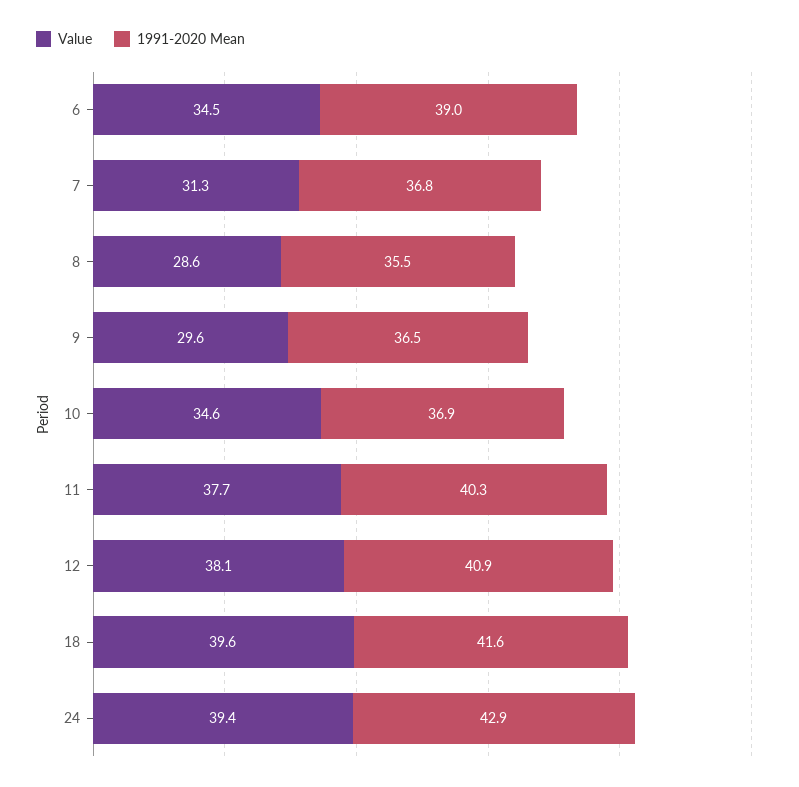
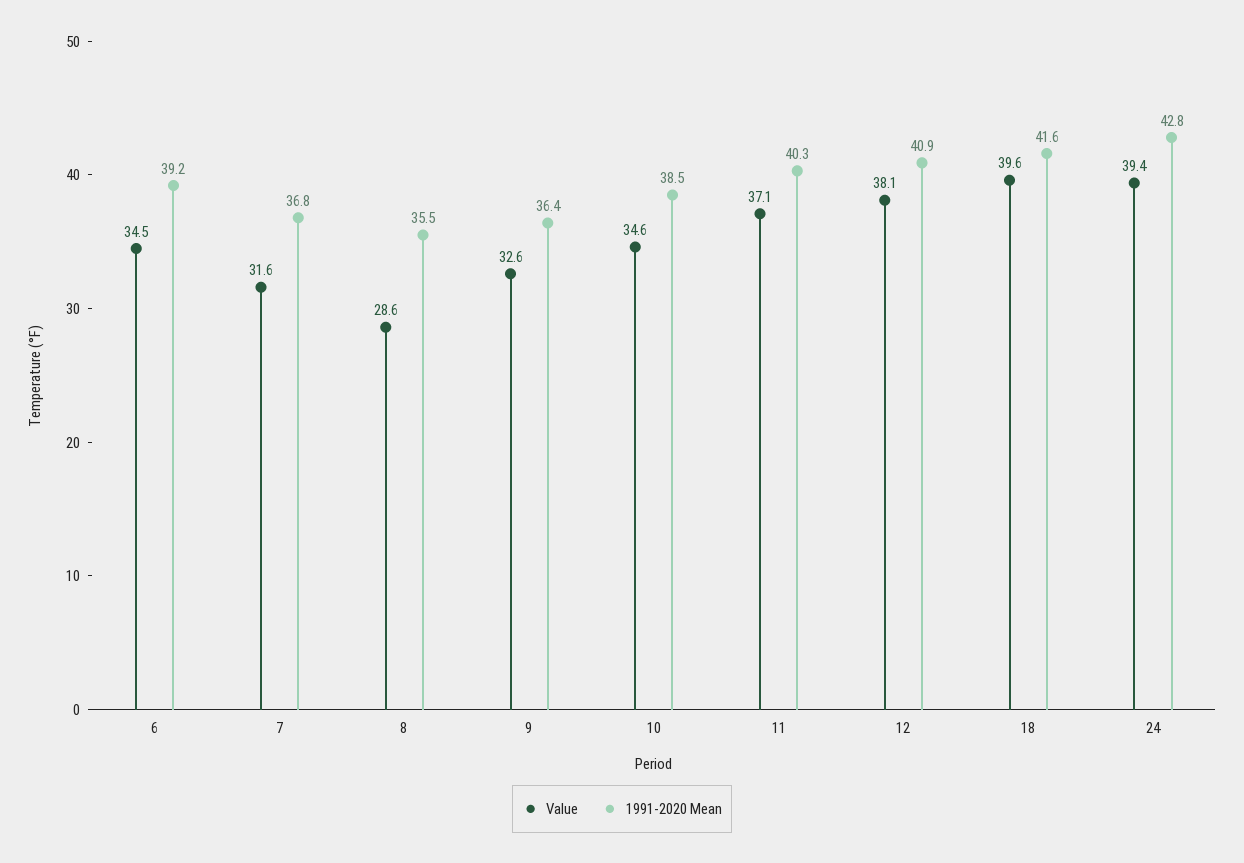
1991-2020 Mean, 6: 39 -> 39.2
Value, 7: 31.3 -> 31.6
Value, 9: 29.6 -> 32.6
1991-2020 Mean, 9: 36.5 -> 36.4
1991-2020 Mean, 10: 36.9 -> 38.5
Value, 11: 37.7 -> 37.1
1991-2020 Mean, 24: 42.9 -> 42.8

